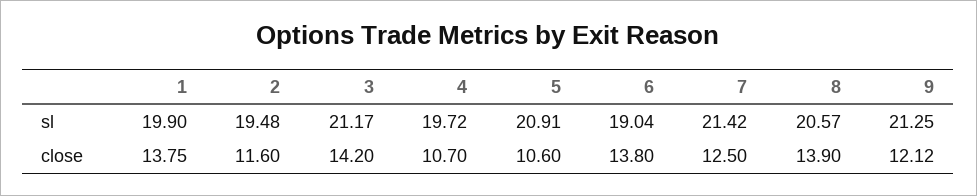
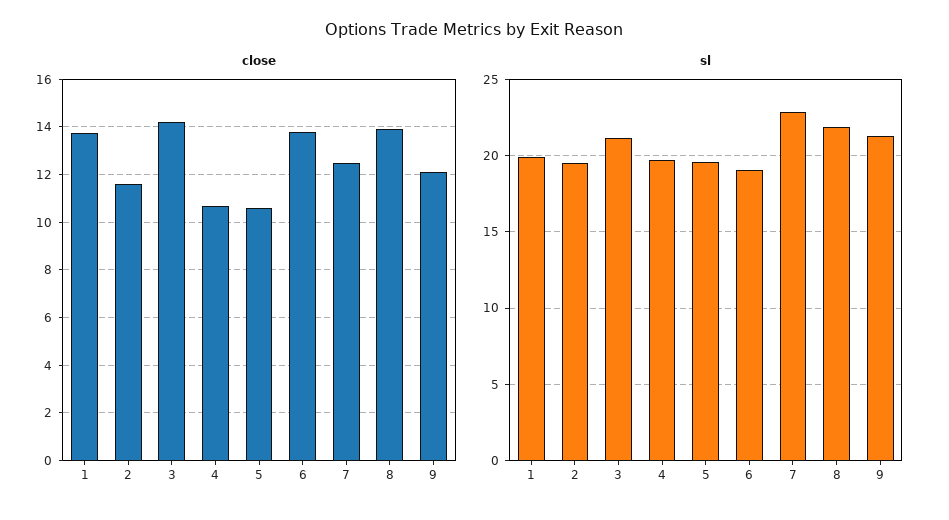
sl, 5: 20.91 -> 19.5
sl, 7: 21.42 -> 23
sl, 8: 20.57 -> 22

